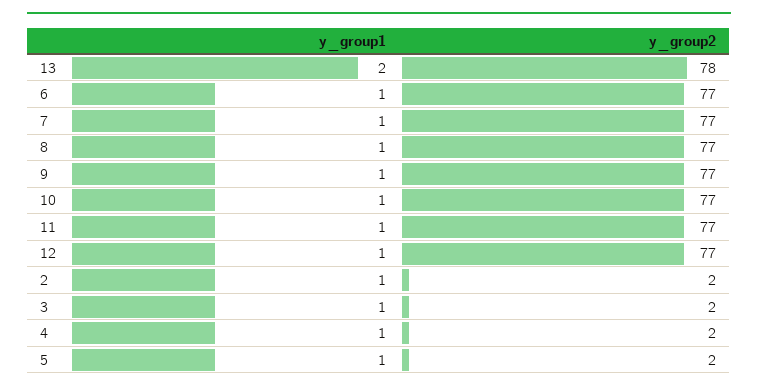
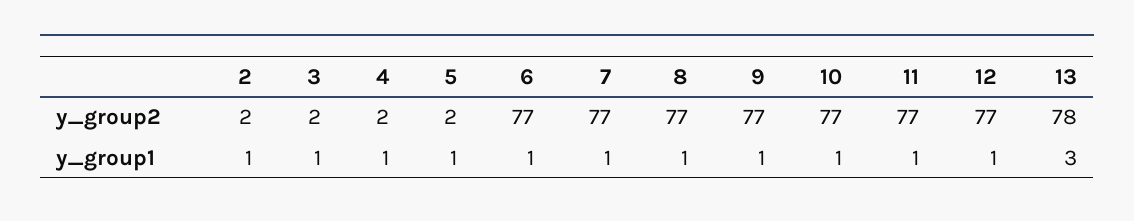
y_group1, 13: 2 -> 3

